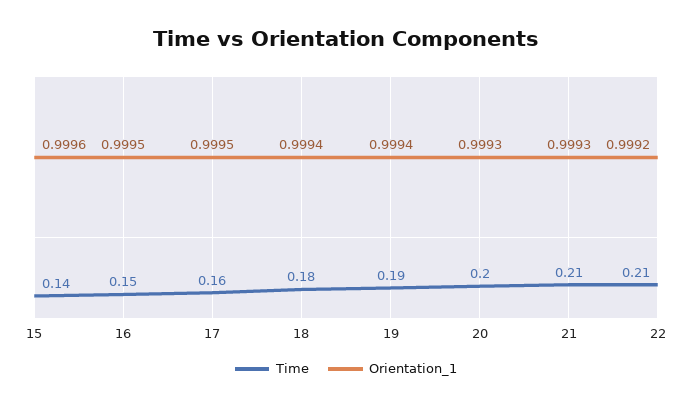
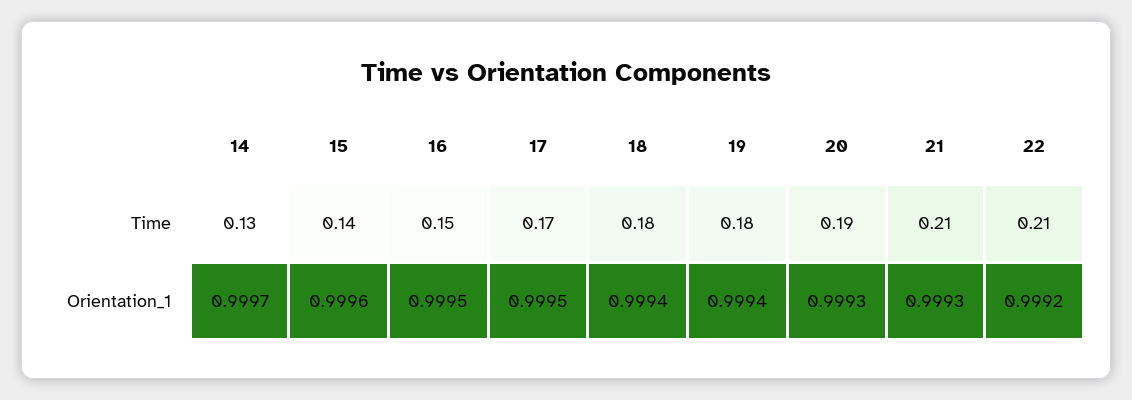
Time, 17: 0.16 -> 0.17
Time, 19: 0.19 -> 0.18
Time, 20: 0.2 -> 0.19
Time, 14: none -> 0.13
Orientation_1, 14: none -> 0.9997

